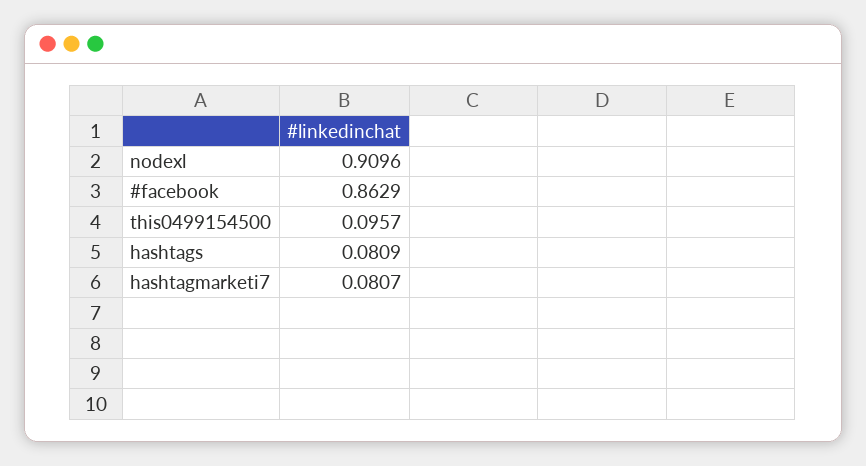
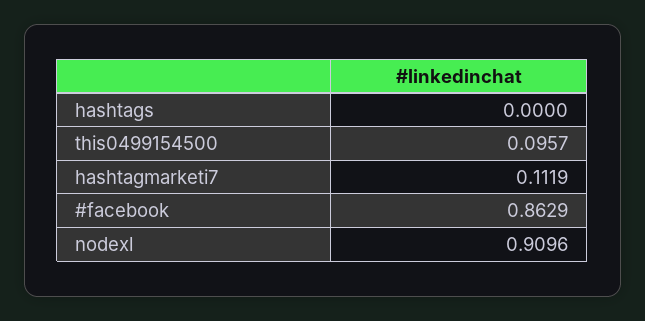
hashtags: 0.0809 -> 0
hashtagmarketi7: 0.0807 -> 0.1119

